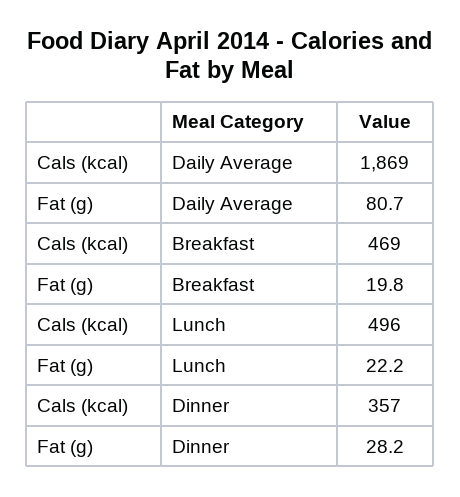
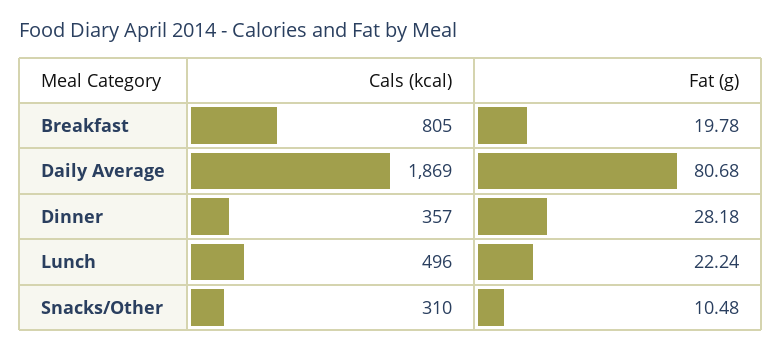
Cals (kcal), Breakfast: 469 -> 805
Cals (kcal), Snacks/Other: none -> 310
Fat (g), Snacks/Other: none -> 10.48

